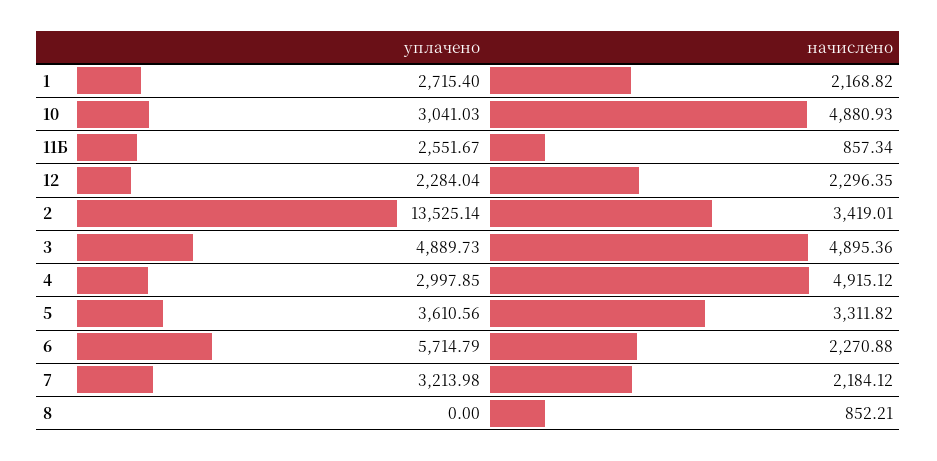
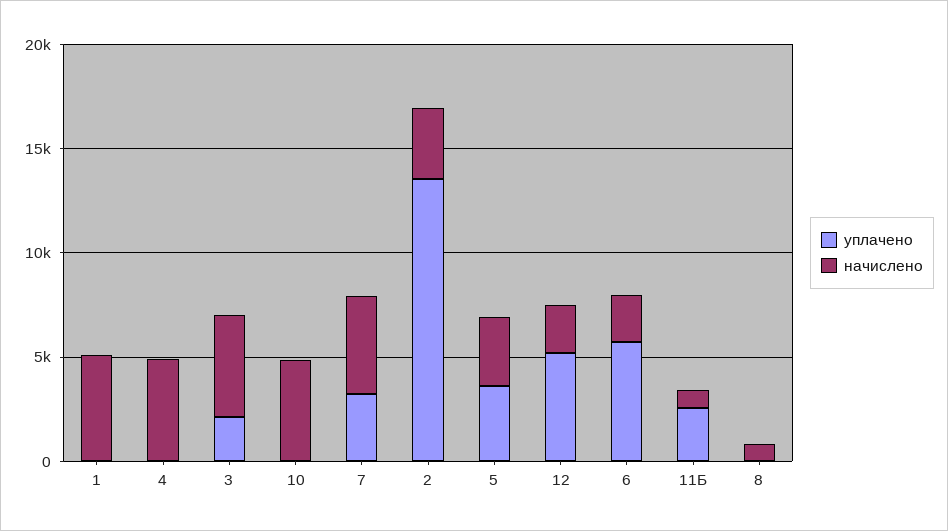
уплачено, 1: 2715.4 -> 0
начислено, 1: 2168.82 -> 5000
уплачено, 10: 3041.03 -> 0
уплачено, 12: 2284.04 -> 5000
уплачено, 3: 4889.73 -> 2000
уплачено, 4: 2997.85 -> 0
начислено, 7: 2184.12 -> 5000

